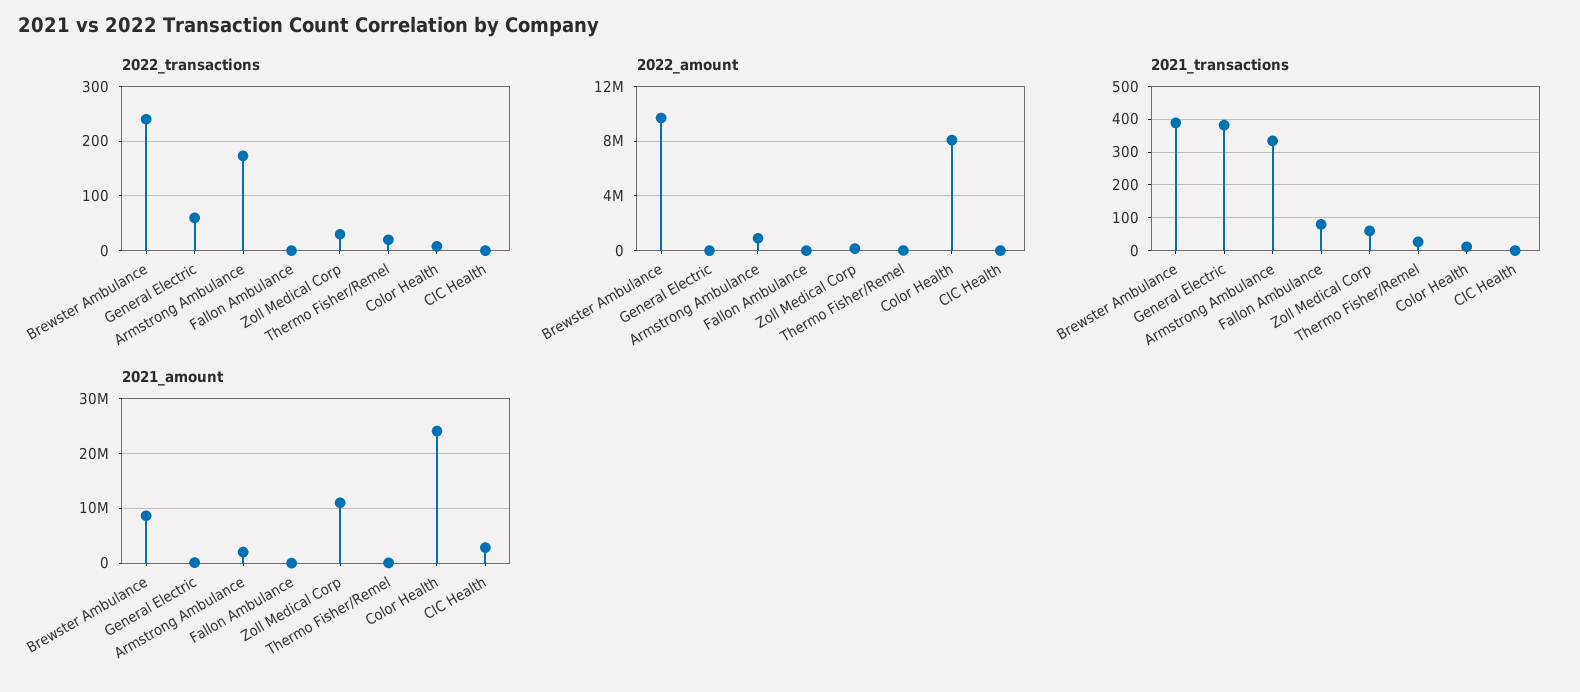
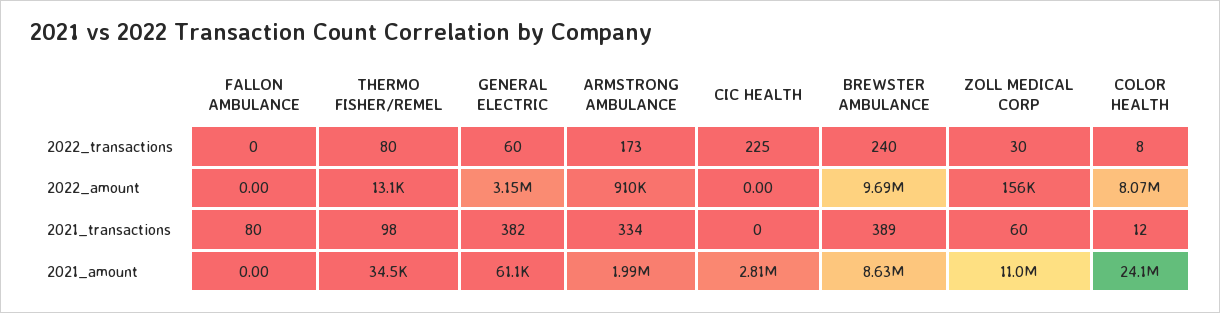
2022_transactions, Thermo Fisher/Remel: 20 -> 80
2022_transactions, CIC Health: 0 -> 225
2022_amount, General Electric: 0 -> 3150000
2021_transactions, Thermo Fisher/Remel: 20 -> 98

